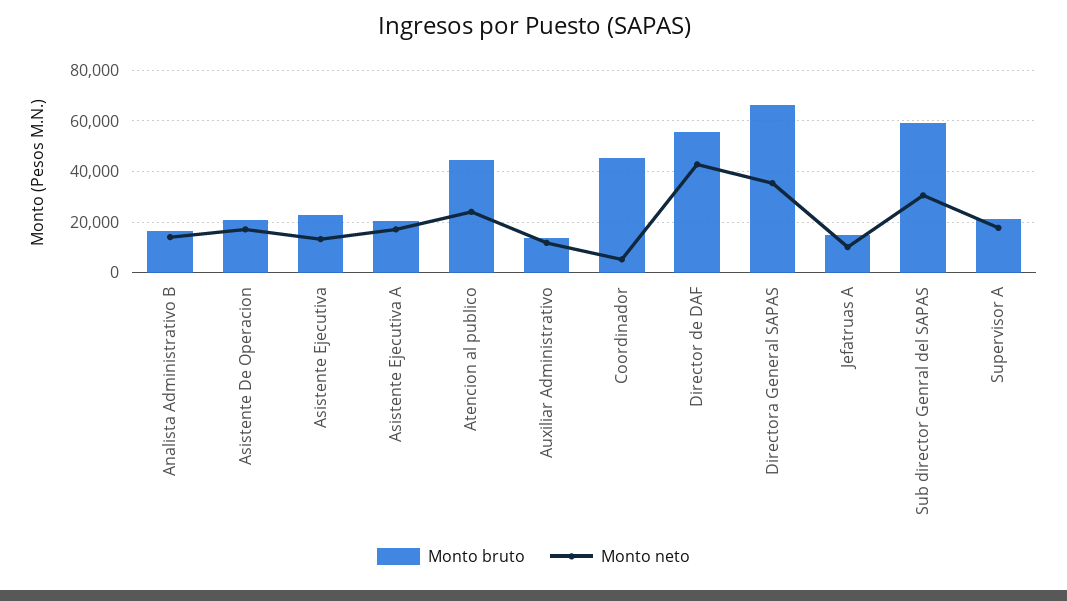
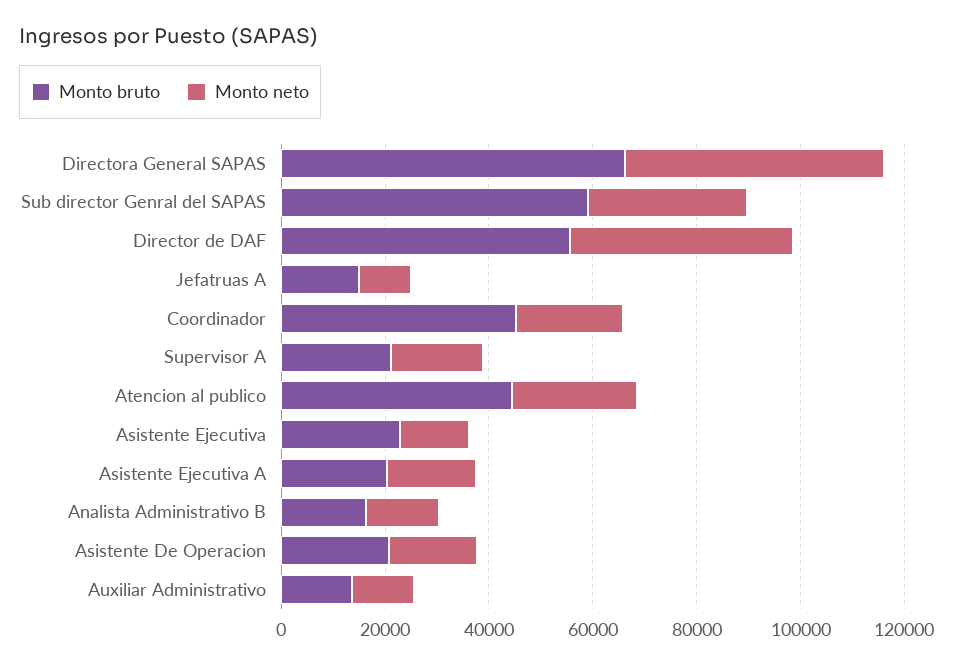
Monto neto, Coordinador: 5000 -> 20000
Monto neto, Directora General SAPAS: 35000 -> 50000

